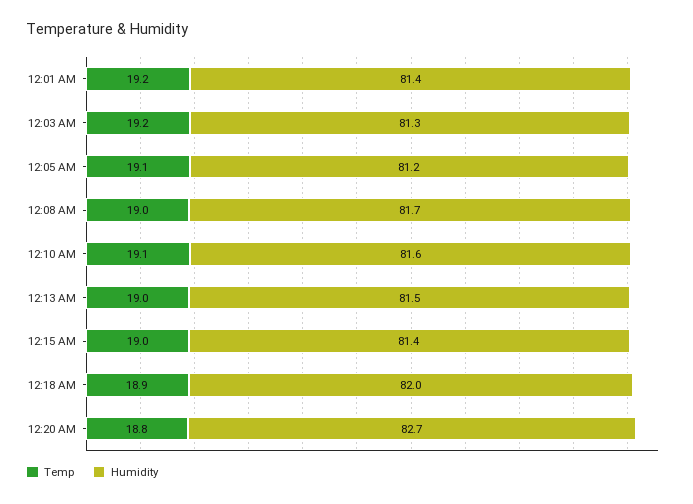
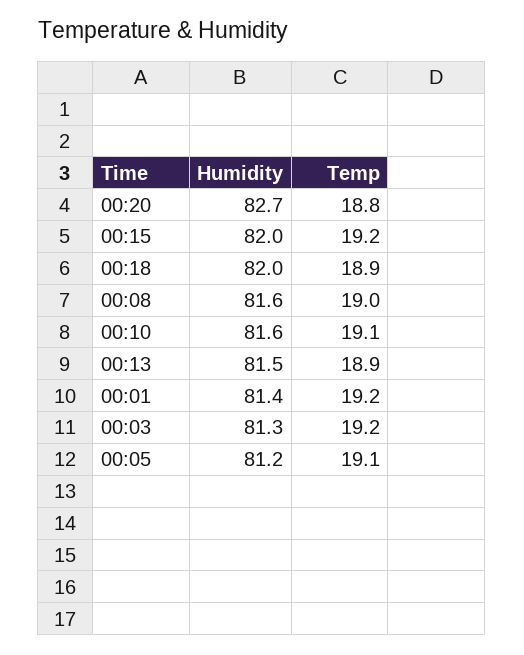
Humidity, 12:08 AM: 81.7 -> 81.6
Temp, 12:13 AM: 19 -> 18.9
Temp, 12:15 AM: 19 -> 19.2
Humidity, 12:15 AM: 81.4 -> 82

